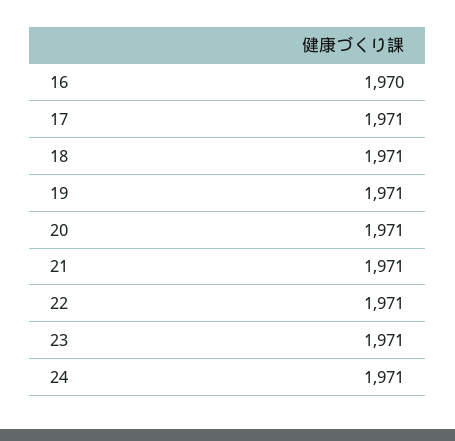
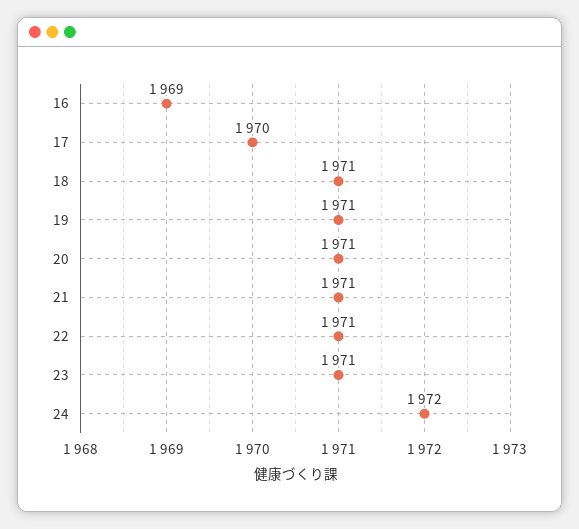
16: 1970 -> 1969
17: 1971 -> 1970
24: 1971 -> 1972

